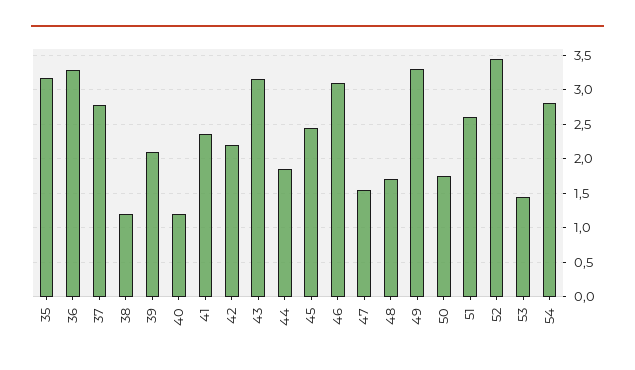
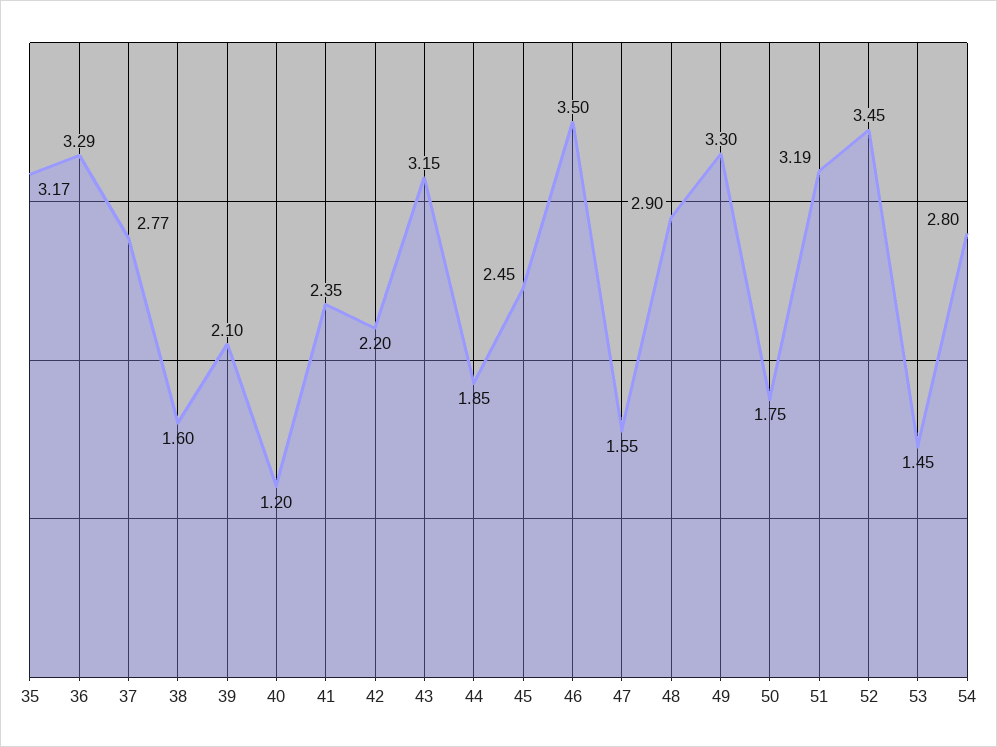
38: 1.2 -> 1.6
46: 3.1 -> 3.5
48: 1.7 -> 2.9
51: 2.6 -> 3.19

